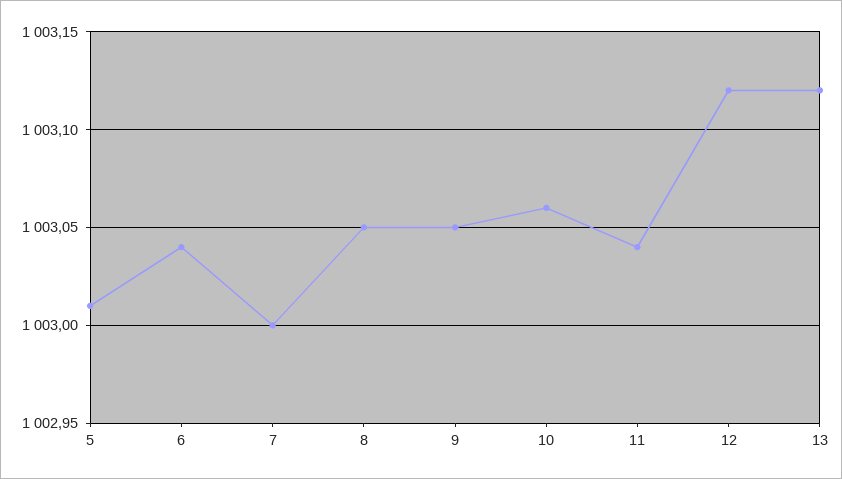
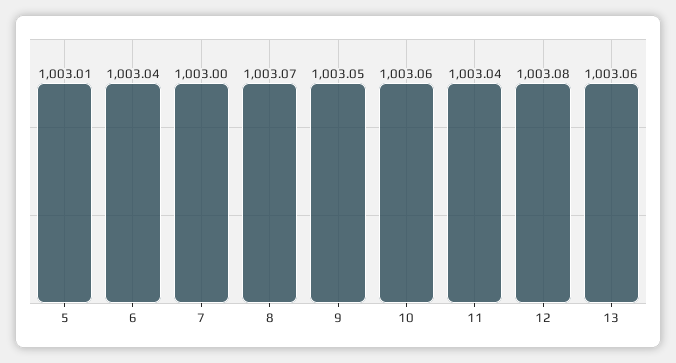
8: 1003.05 -> 1003.07
12: 1003.12 -> 1003.08
13: 1003.12 -> 1003.06

